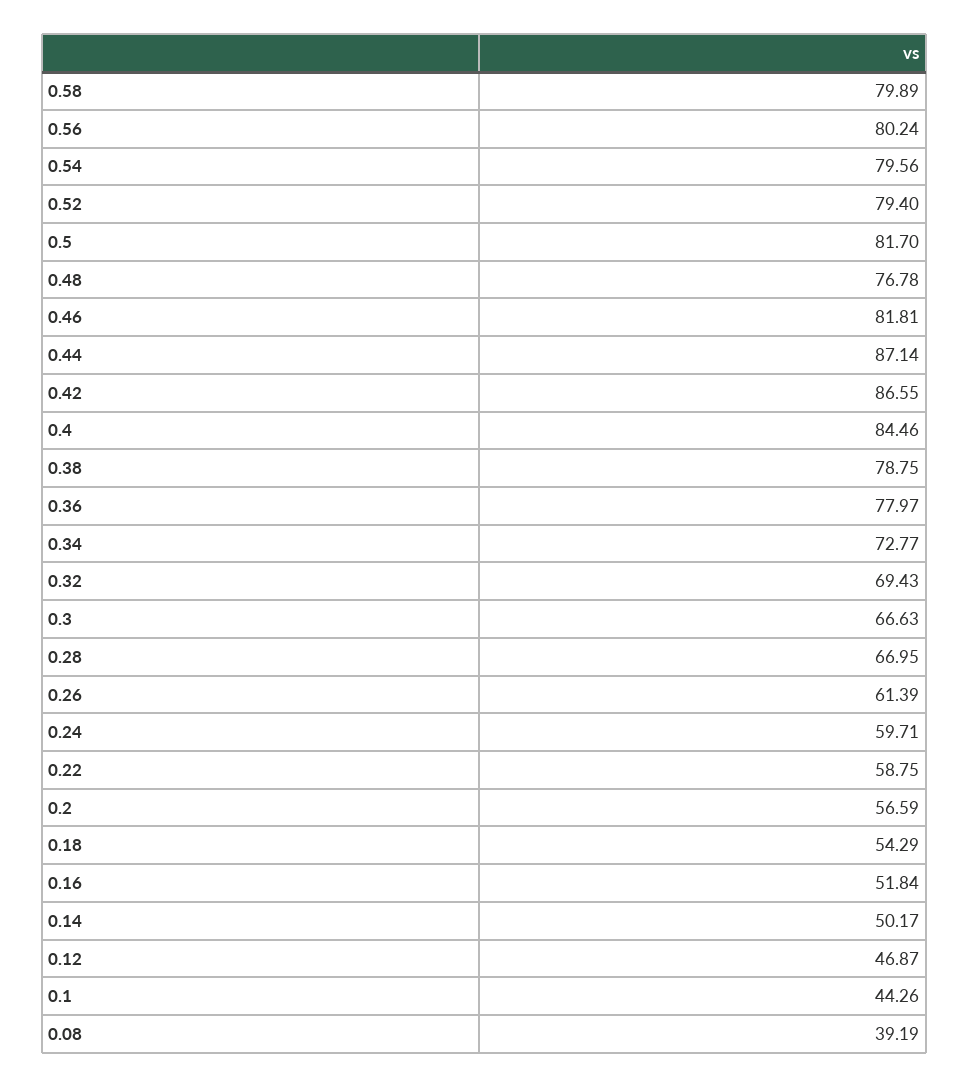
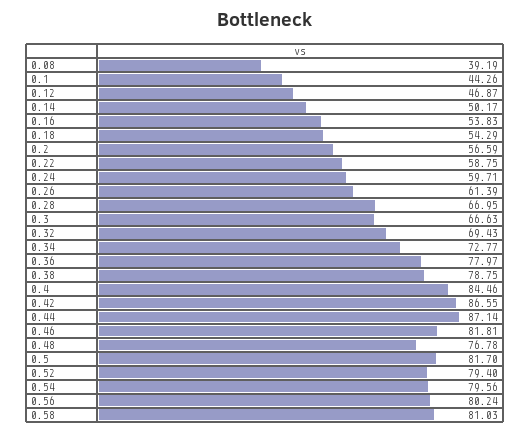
0.58: 79.89 -> 81.03
0.16: 51.84 -> 53.83

